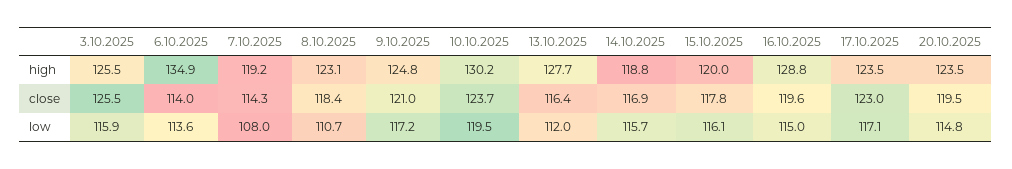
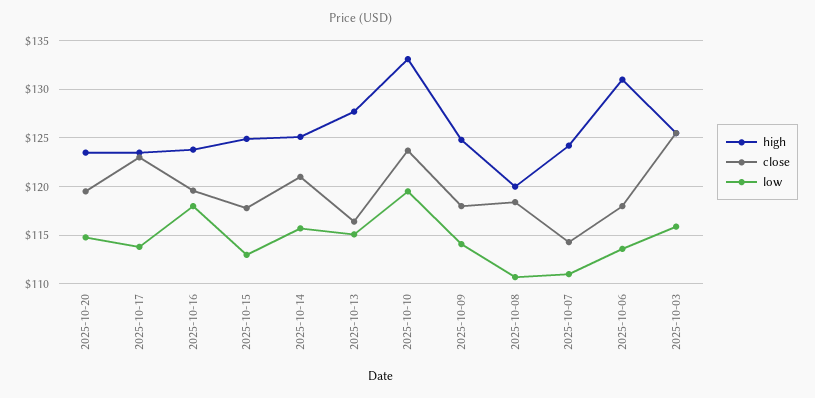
high, 6.10.2025: 134.9 -> 131
high, 7.10.2025: 119.2 -> 124
high, 8.10.2025: 123.1 -> 120
high, 10.10.2025: 130.2 -> 133
high, 14.10.2025: 118.8 -> 125
high, 15.10.2025: 120 -> 125
high, 16.10.2025: 128.8 -> 124
close, 6.10.2025: 114 -> 118
close, 9.10.2025: 121 -> 118
close, 14.10.2025: 116.9 -> 121
low, 7.10.2025: 108 -> 111
low, 9.10.2025: 117.2 -> 114
low, 13.10.2025: 112 -> 115
low, 15.10.2025: 116.1 -> 113
low, 16.10.2025: 115 -> 118
low, 17.10.2025: 117.1 -> 114

